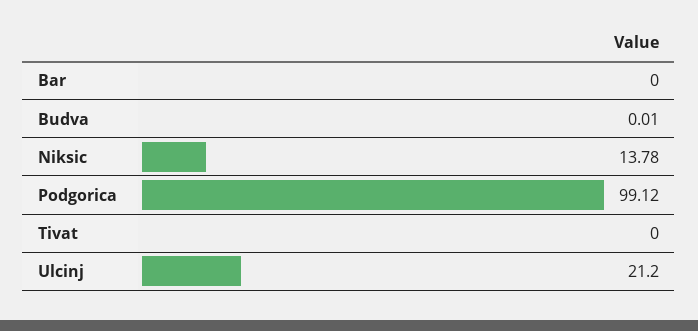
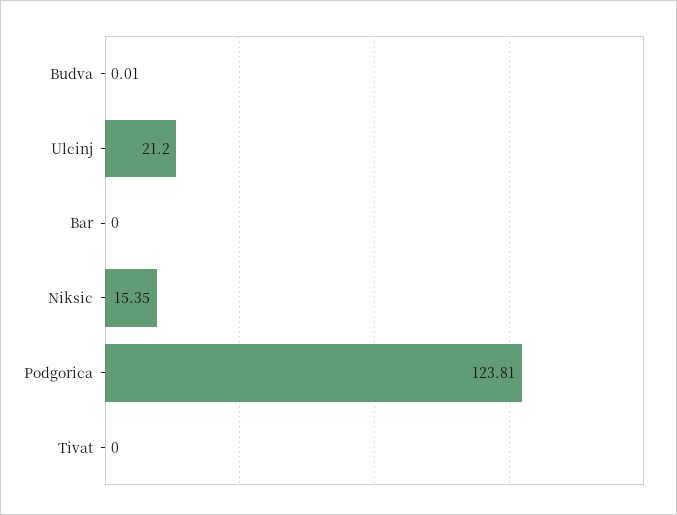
Niksic: 13.78 -> 15.35
Podgorica: 99.12 -> 123.81

